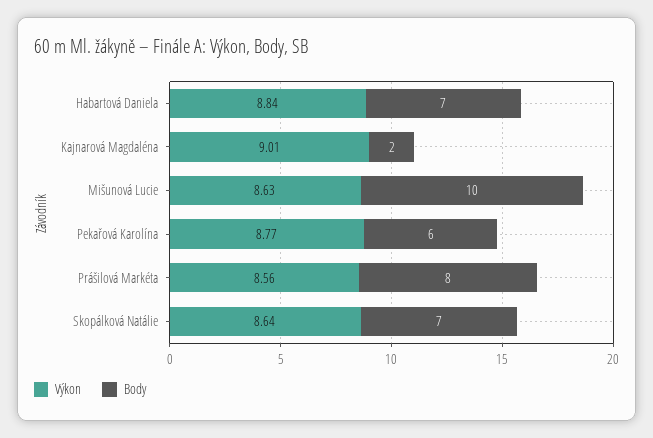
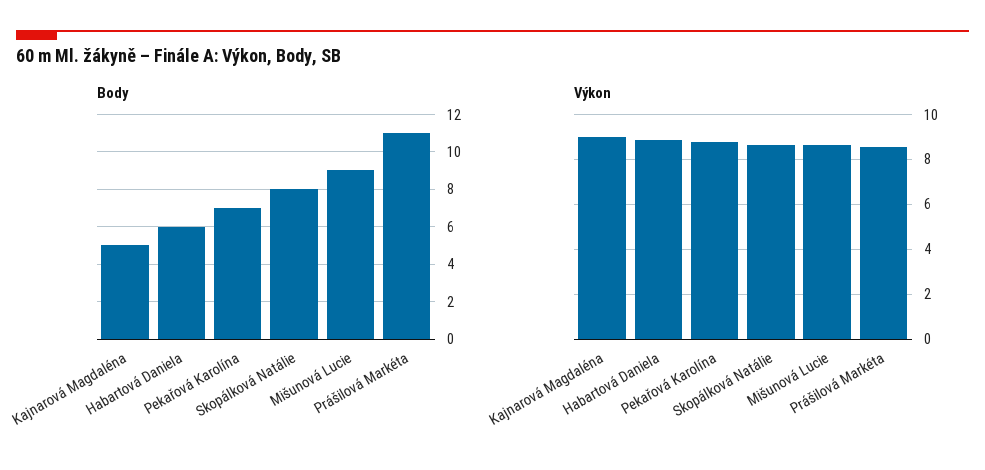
Body, Habartová Daniela: 7 -> 6
Body, Kajnarová Magdaléna: 2 -> 5
Body, Mišunová Lucie: 10 -> 9
Body, Pekařová Karolína: 6 -> 7
Body, Prášilová Markéta: 8 -> 11
Body, Skopálková Natálie: 7 -> 8

